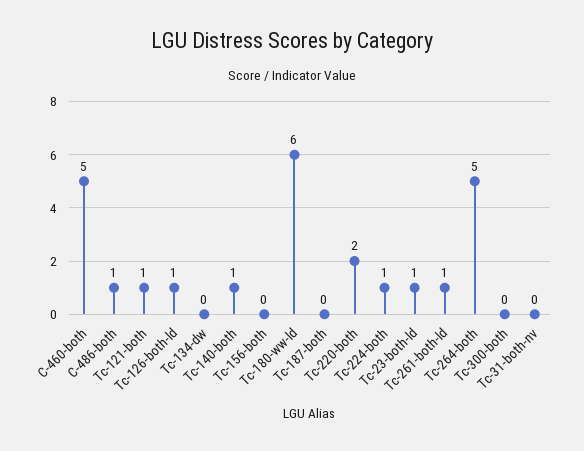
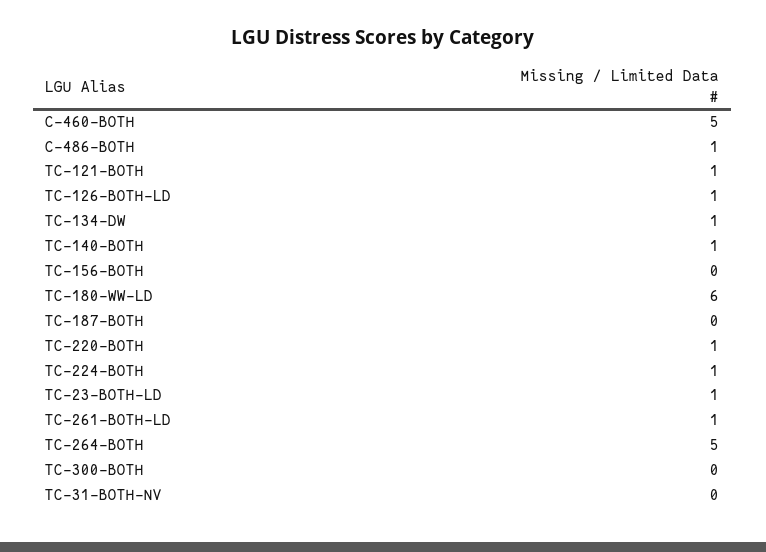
Tc-134-dw: 0 -> 1
Tc-220-both: 2 -> 1

